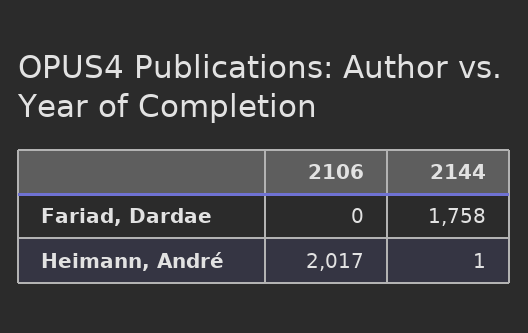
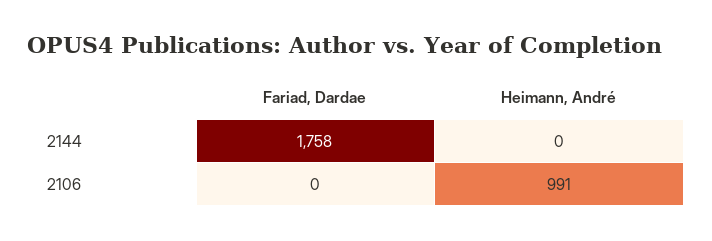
2106, Heimann, André: 2017 -> 991
2144, Heimann, André: 1 -> 0

